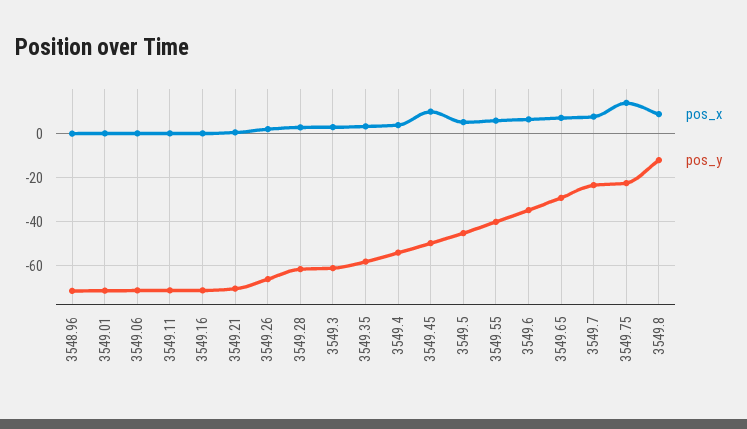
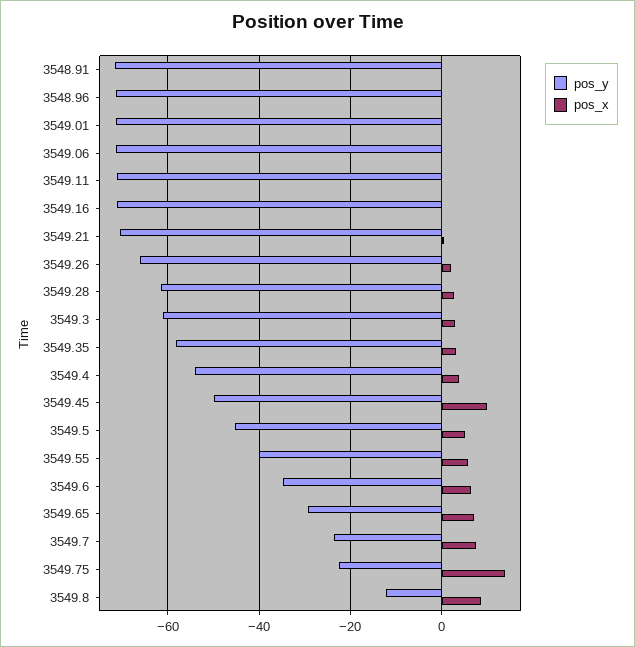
pos_y, 3548.91: none -> -72
pos_x, 3548.91: none -> 0

